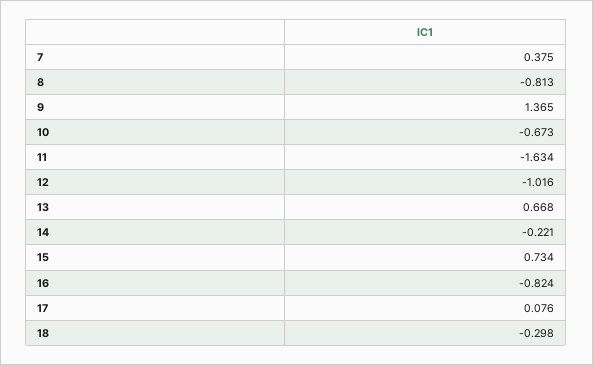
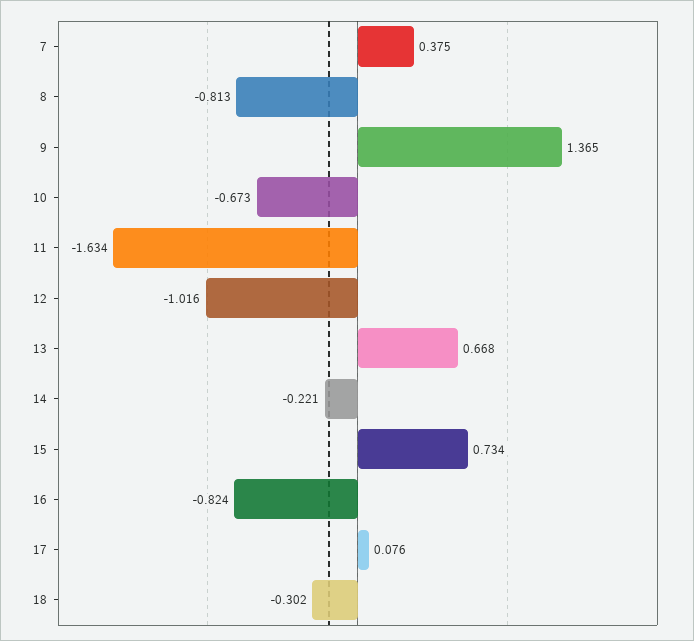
18: -0.298 -> -0.302

